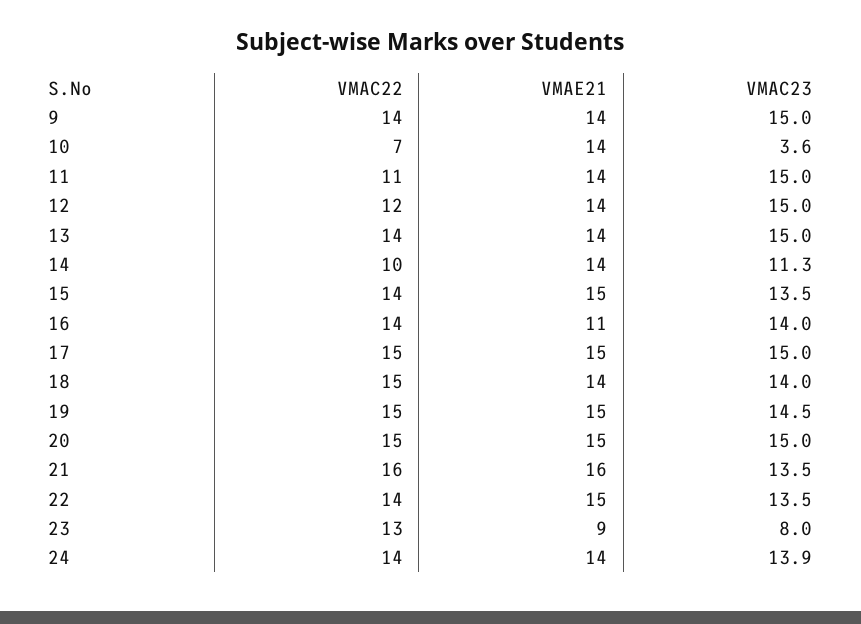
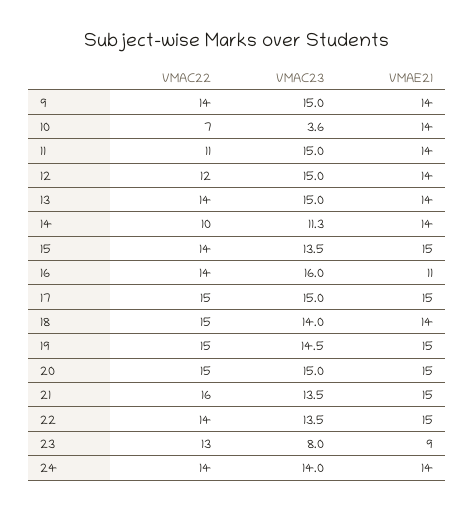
VMAC23, 16: 14 -> 16
VMAE21, 21: 16 -> 15
VMAC23, 24: 13.9 -> 14

